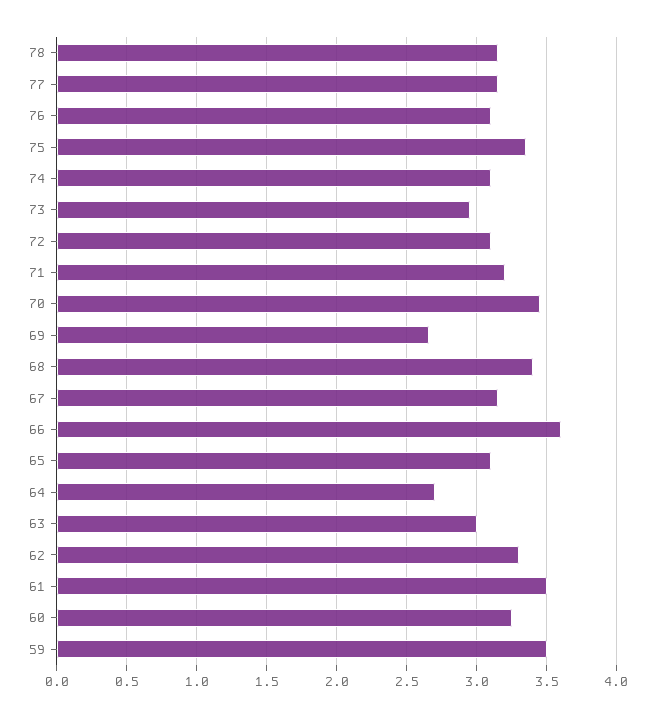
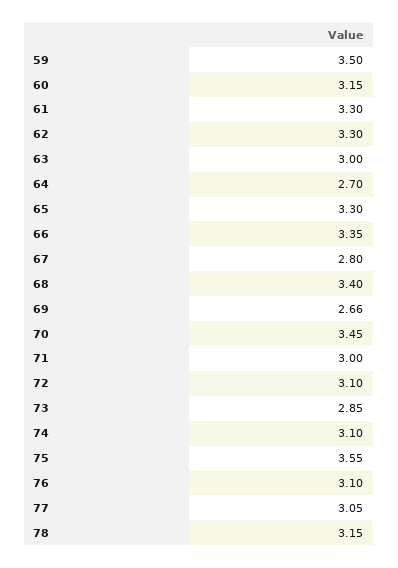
77: 3.15 -> 3.05
75: 3.35 -> 3.55
73: 2.95 -> 2.85
71: 3.2 -> 3
67: 3.15 -> 2.8
66: 3.6 -> 3.35
65: 3.1 -> 3.3
61: 3.5 -> 3.3
60: 3.25 -> 3.15

